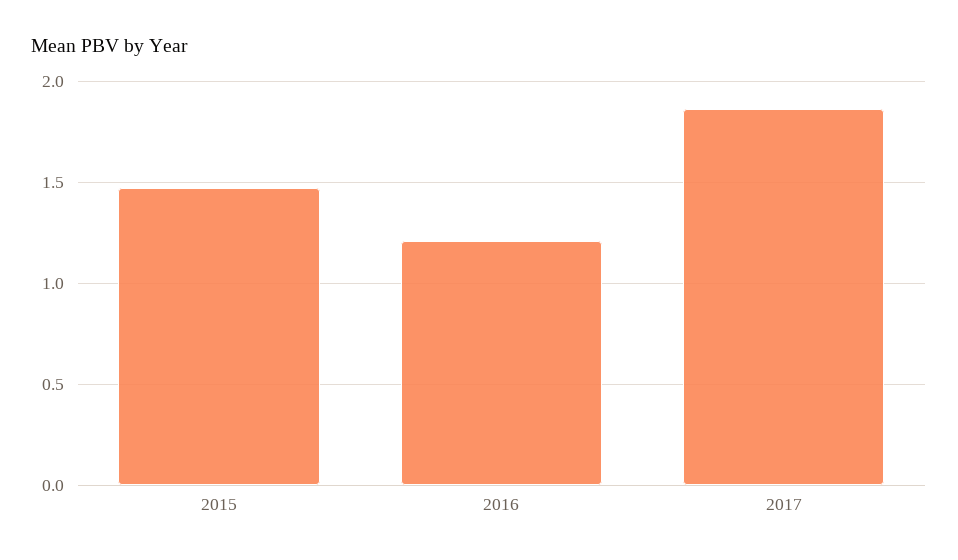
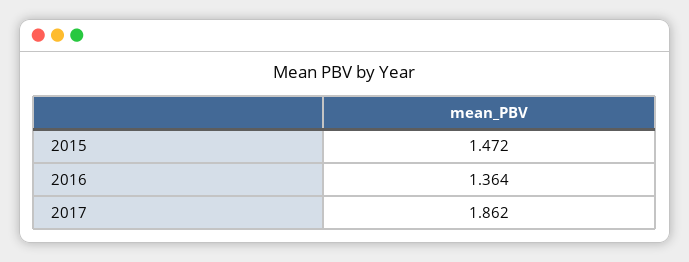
2016: 1.2 -> 1.364

